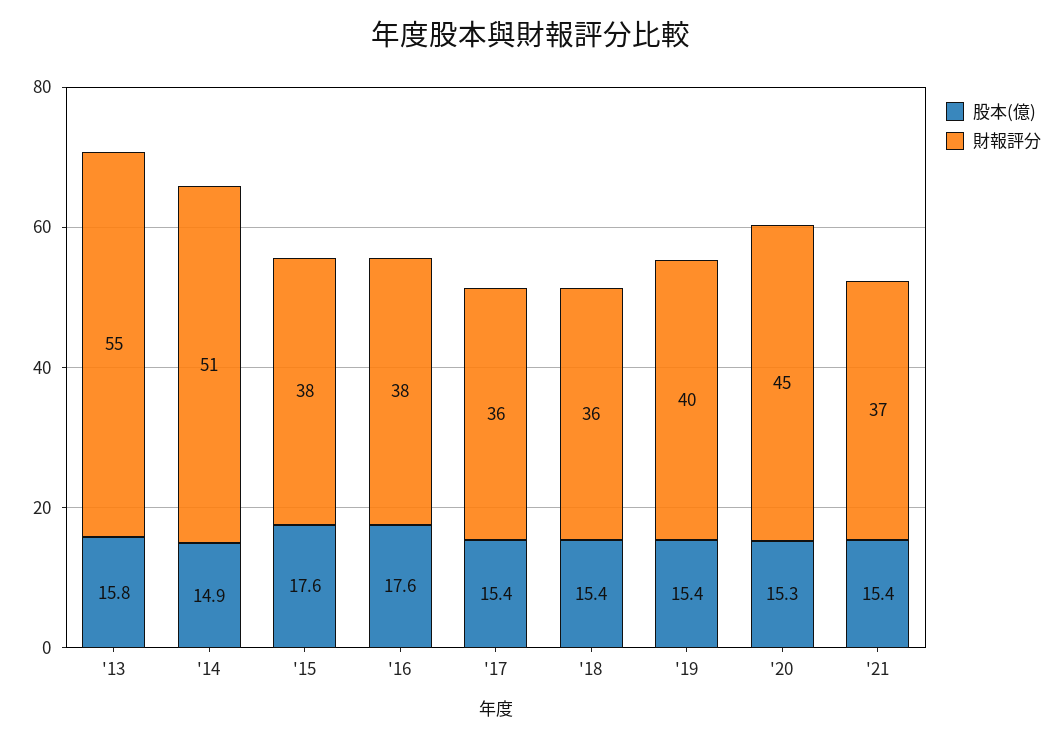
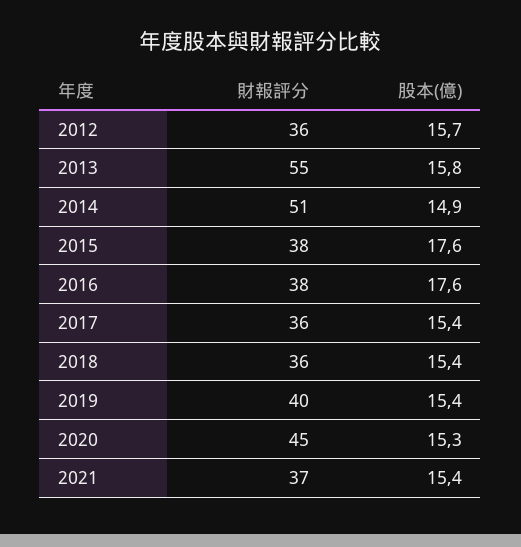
財報評分, 2012: none -> 36
股本(億), 2012: none -> 15.7

